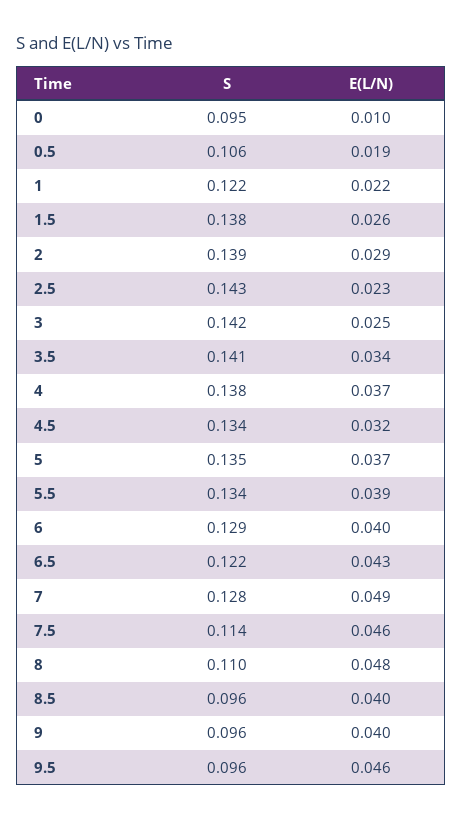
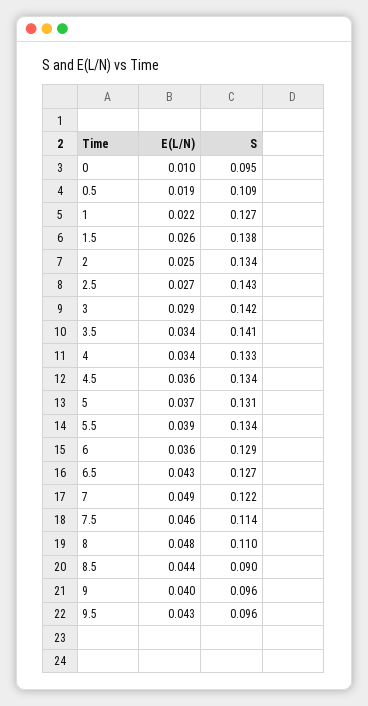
S, 0.5: 0.106 -> 0.109
S, 1: 0.122 -> 0.127
S, 2: 0.139 -> 0.134
E(L/N), 2: 0.029 -> 0.025
E(L/N), 2.5: 0.023 -> 0.027
E(L/N), 3: 0.025 -> 0.029
S, 4: 0.138 -> 0.133
E(L/N), 4: 0.037 -> 0.034
E(L/N), 4.5: 0.032 -> 0.036
S, 5: 0.135 -> 0.131
E(L/N), 6: 0.04 -> 0.036
S, 6.5: 0.122 -> 0.127
S, 7: 0.128 -> 0.122
S, 8.5: 0.096 -> 0.09
E(L/N), 8.5: 0.04 -> 0.044
E(L/N), 9.5: 0.046 -> 0.043

